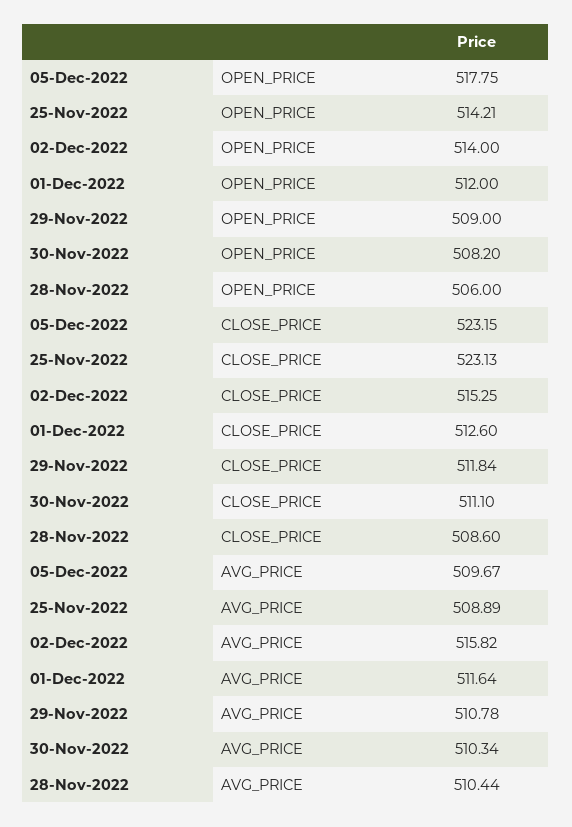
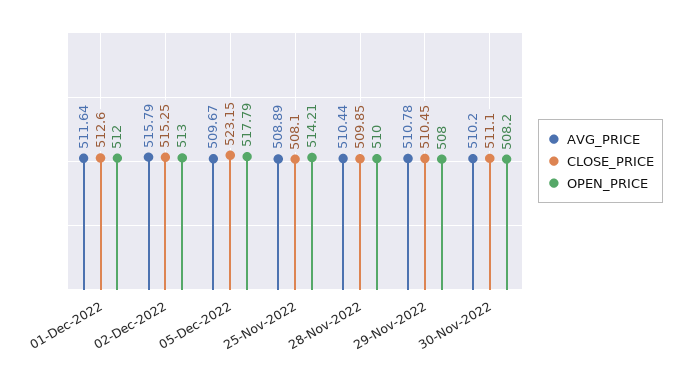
OPEN_PRICE, 05-Dec-2022: 517.75 -> 517.79
OPEN_PRICE, 02-Dec-2022: 514 -> 513
OPEN_PRICE, 29-Nov-2022: 509 -> 508
OPEN_PRICE, 28-Nov-2022: 506 -> 510
CLOSE_PRICE, 25-Nov-2022: 523.13 -> 508.1
CLOSE_PRICE, 29-Nov-2022: 511.84 -> 510.45
CLOSE_PRICE, 28-Nov-2022: 508.6 -> 509.85
AVG_PRICE, 02-Dec-2022: 515.82 -> 515.79
AVG_PRICE, 30-Nov-2022: 510.34 -> 510.2

